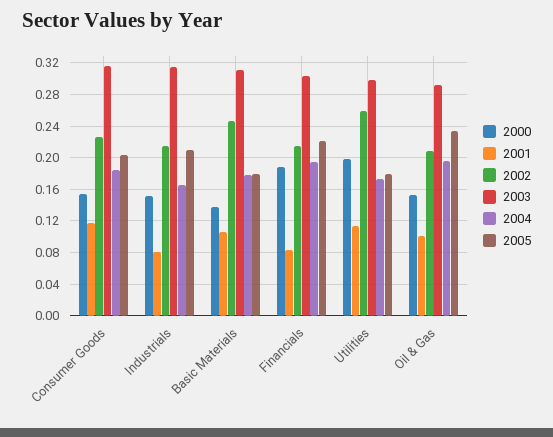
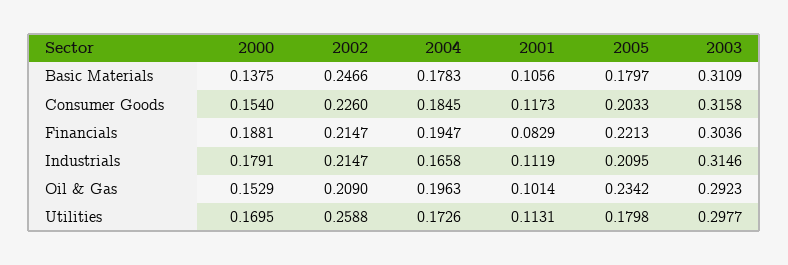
2000, Industrials: 0.15 -> 0.1791
2001, Industrials: 0.08 -> 0.1119
2000, Utilities: 0.2 -> 0.1695

